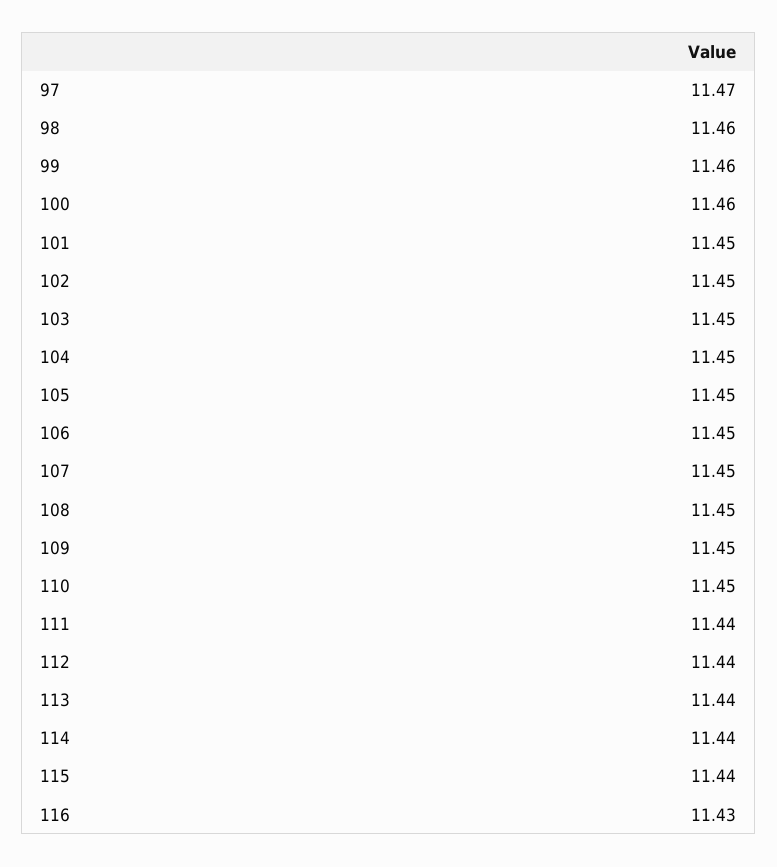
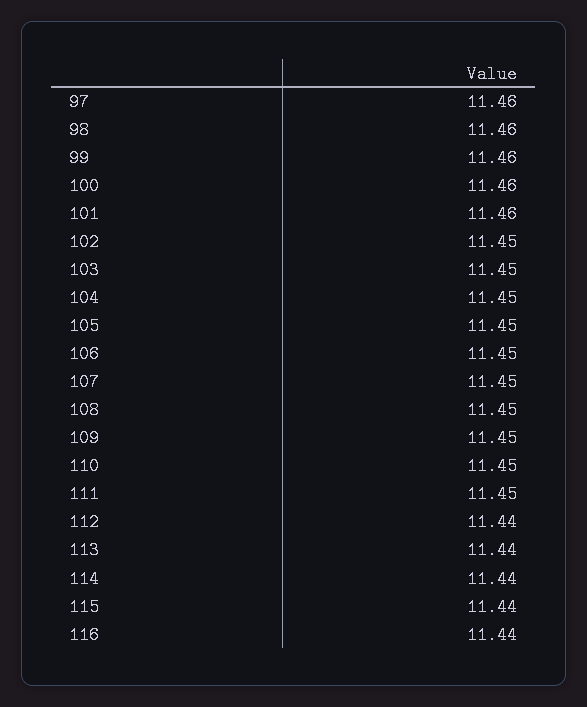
97: 11.47 -> 11.46
101: 11.45 -> 11.46
111: 11.44 -> 11.45
116: 11.43 -> 11.44

